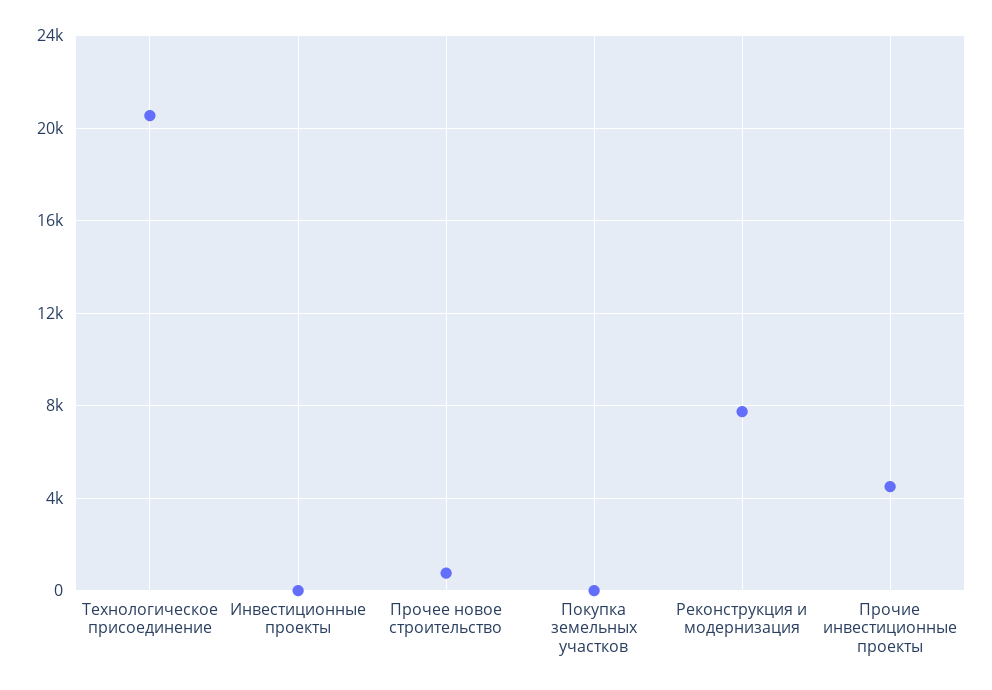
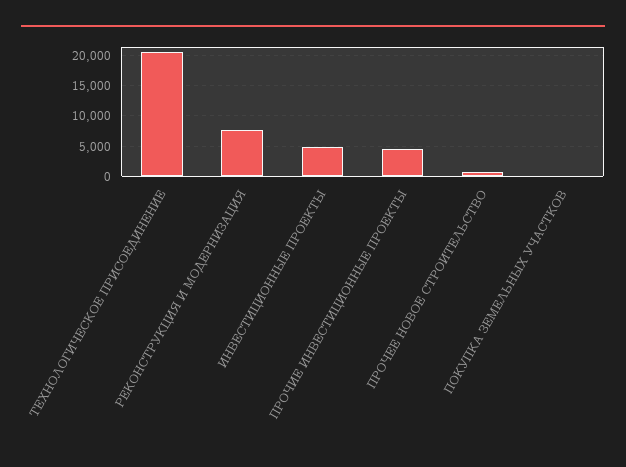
Инвестиционные проекты: 0 -> 5000

